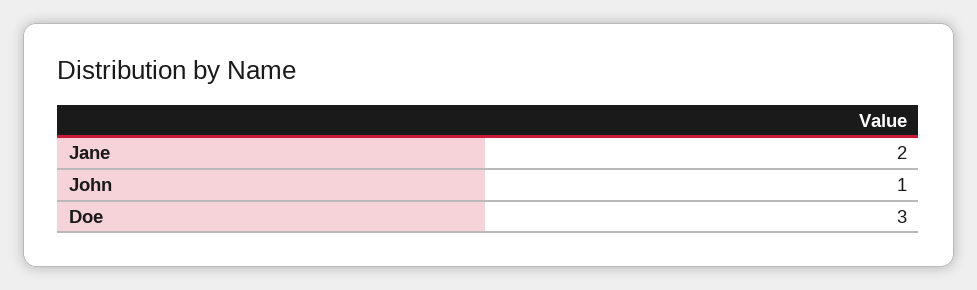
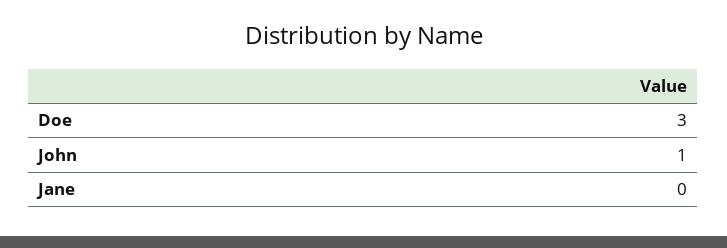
Jane: 2 -> 0

